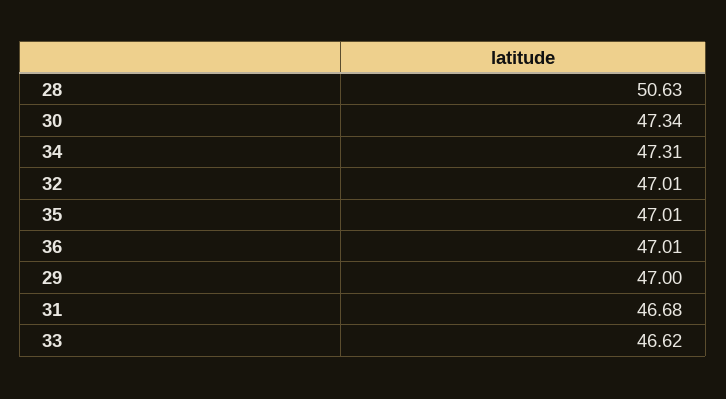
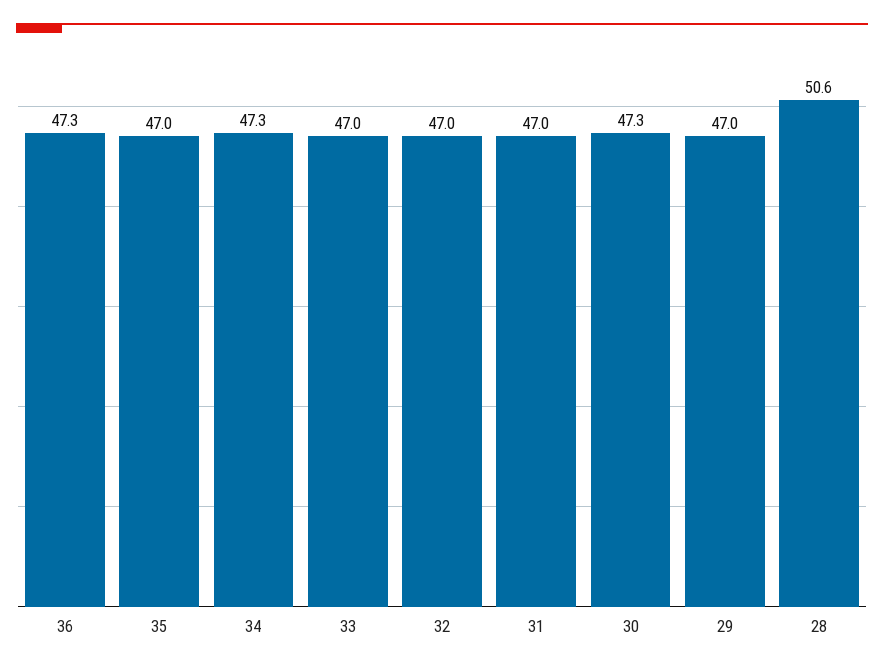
36: 47.01 -> 47.3
31: 46.68 -> 47
33: 46.62 -> 47

